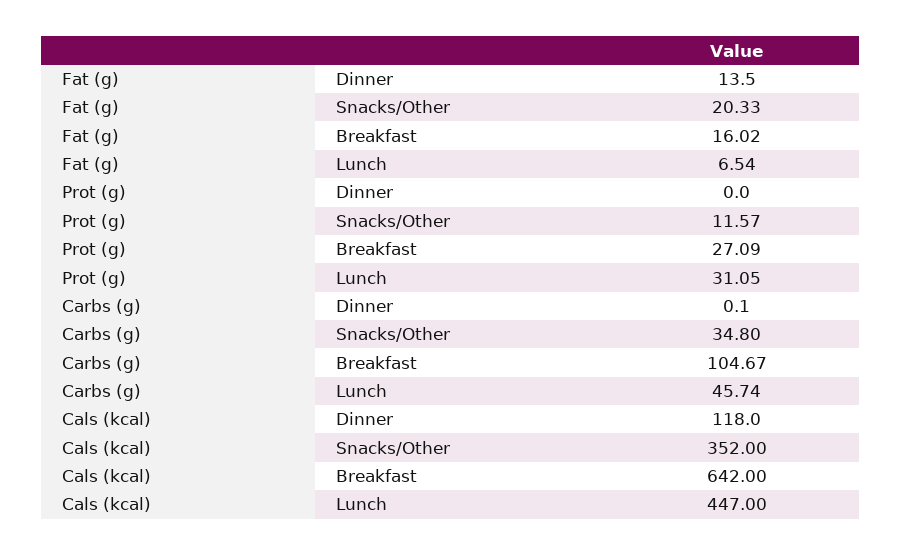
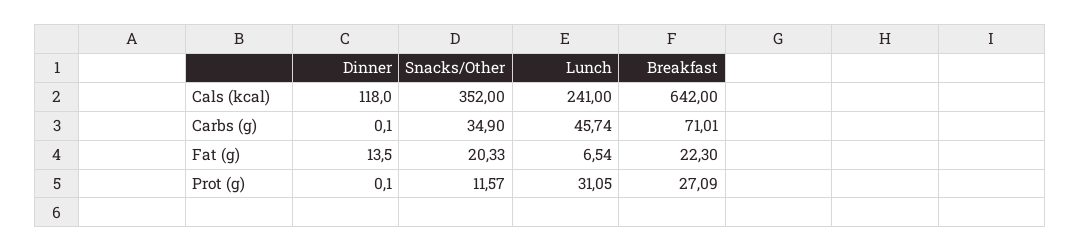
Fat (g), Breakfast: 16.02 -> 22.3
Prot (g), Dinner: 0 -> 0.1
Carbs (g), Snacks/Other: 34.8 -> 34.9
Carbs (g), Breakfast: 104.67 -> 71.01
Cals (kcal), Lunch: 447 -> 241

